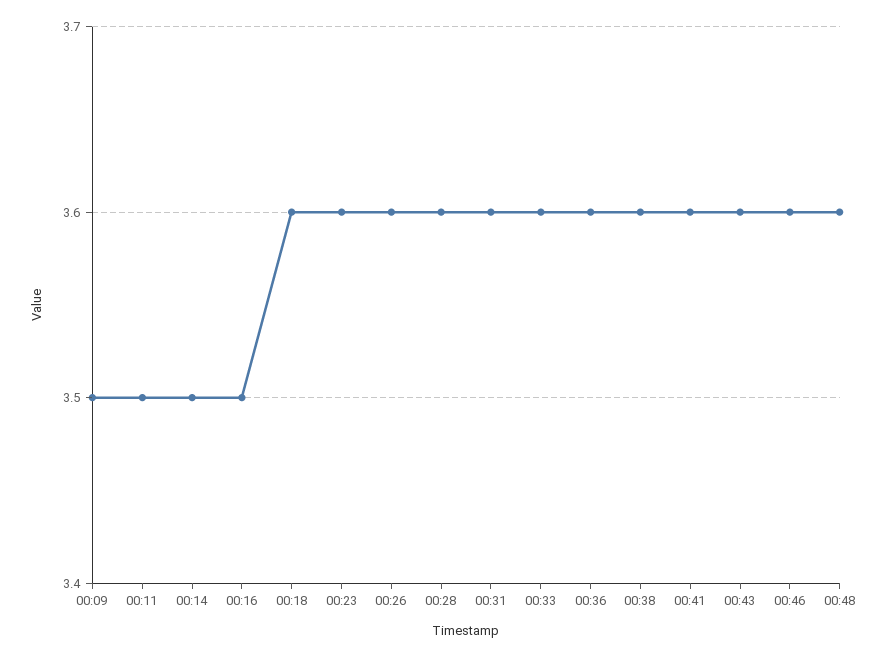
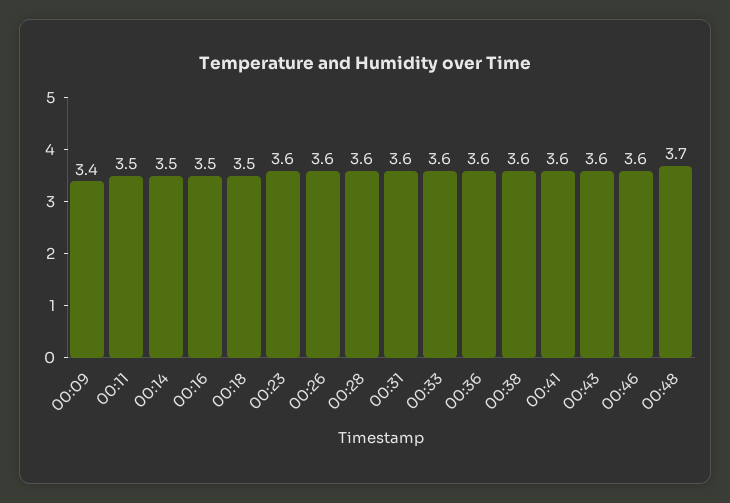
00:09: 3.5 -> 3.4
00:18: 3.6 -> 3.5
00:48: 3.6 -> 3.7

